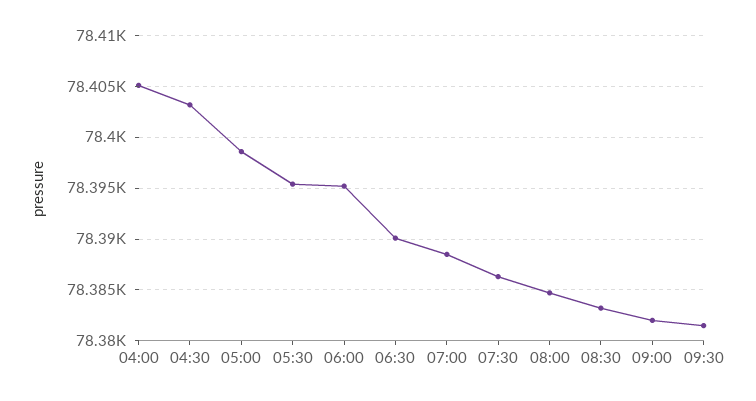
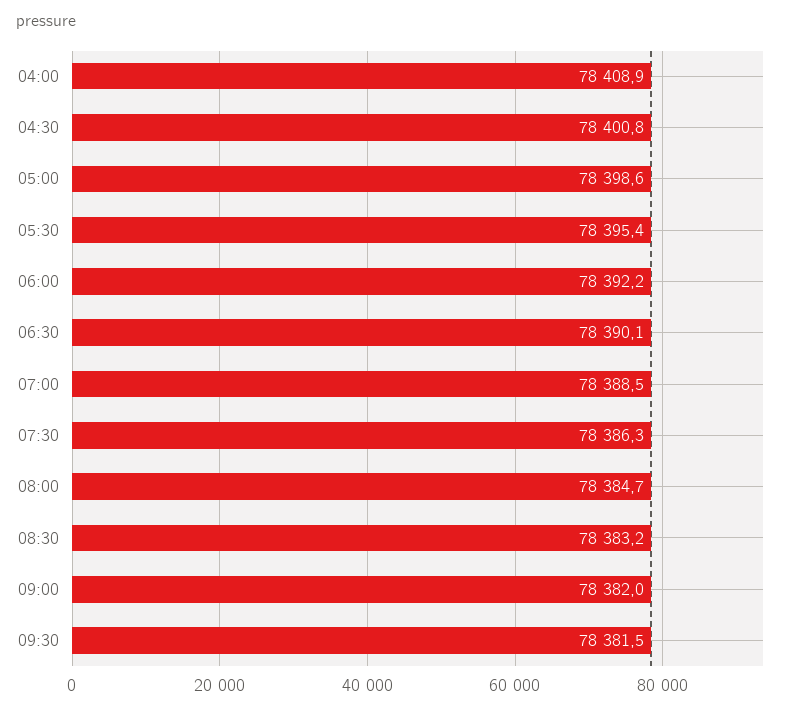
04:00: 78405 -> 78408.9
04:30: 78403 -> 78400.8
06:00: 78395 -> 78392.2

